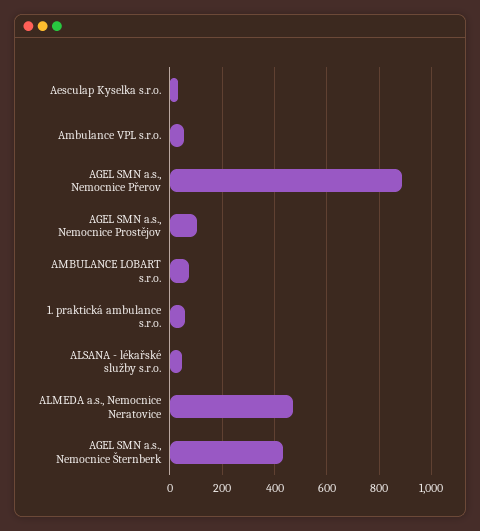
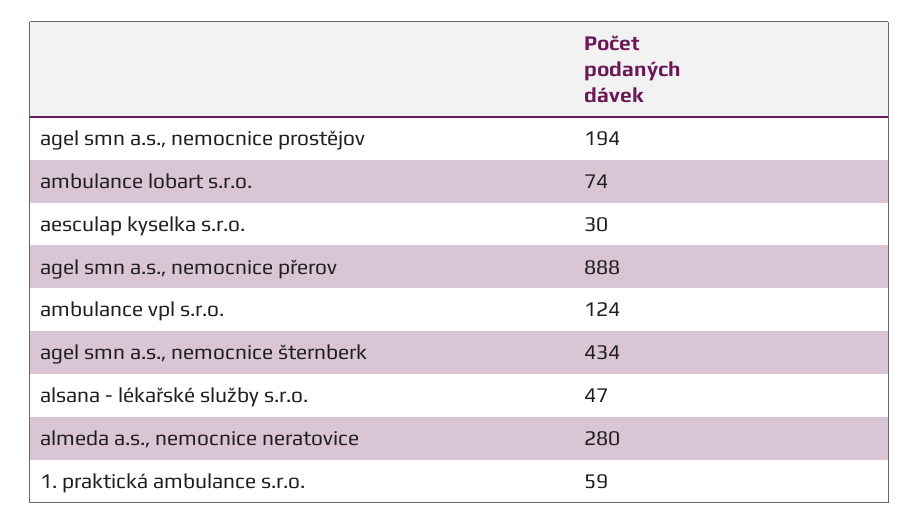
Ambulance VPL s.r.o.: 50 -> 124
AGEL SMN a.s., Nemocnice Prostějov: 100 -> 194
ALMEDA a.s., Nemocnice Neratovice: 475 -> 280

